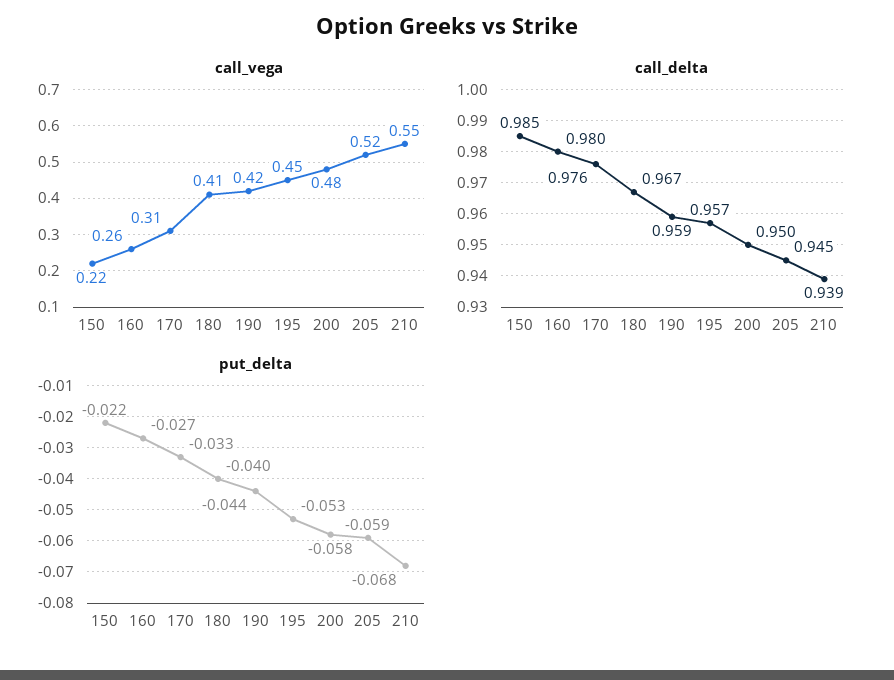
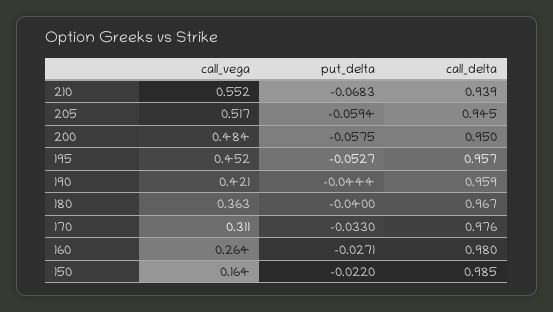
call_vega, 150: 0.22 -> 0.164
call_vega, 180: 0.41 -> 0.363

